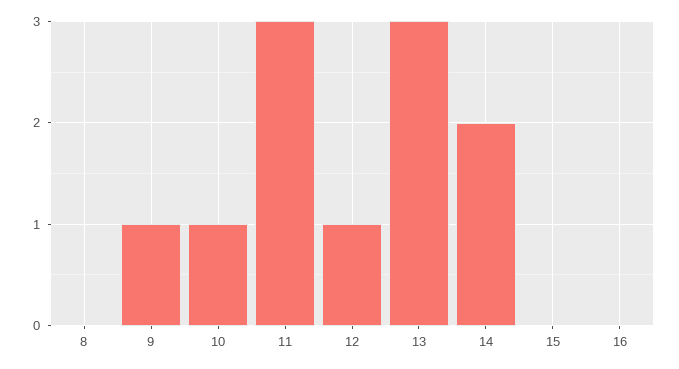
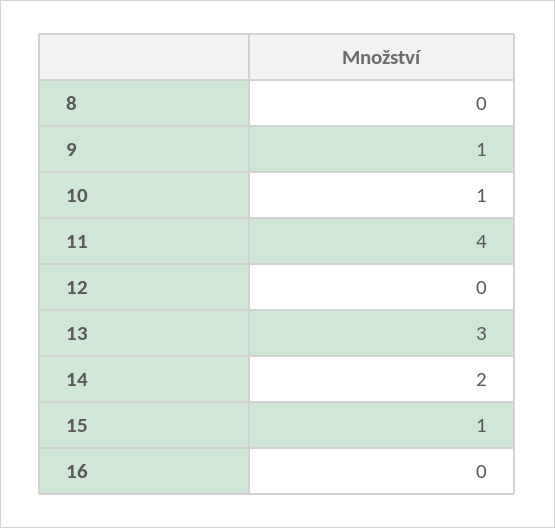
11: 3 -> 4
12: 1 -> 0
15: 0 -> 1

